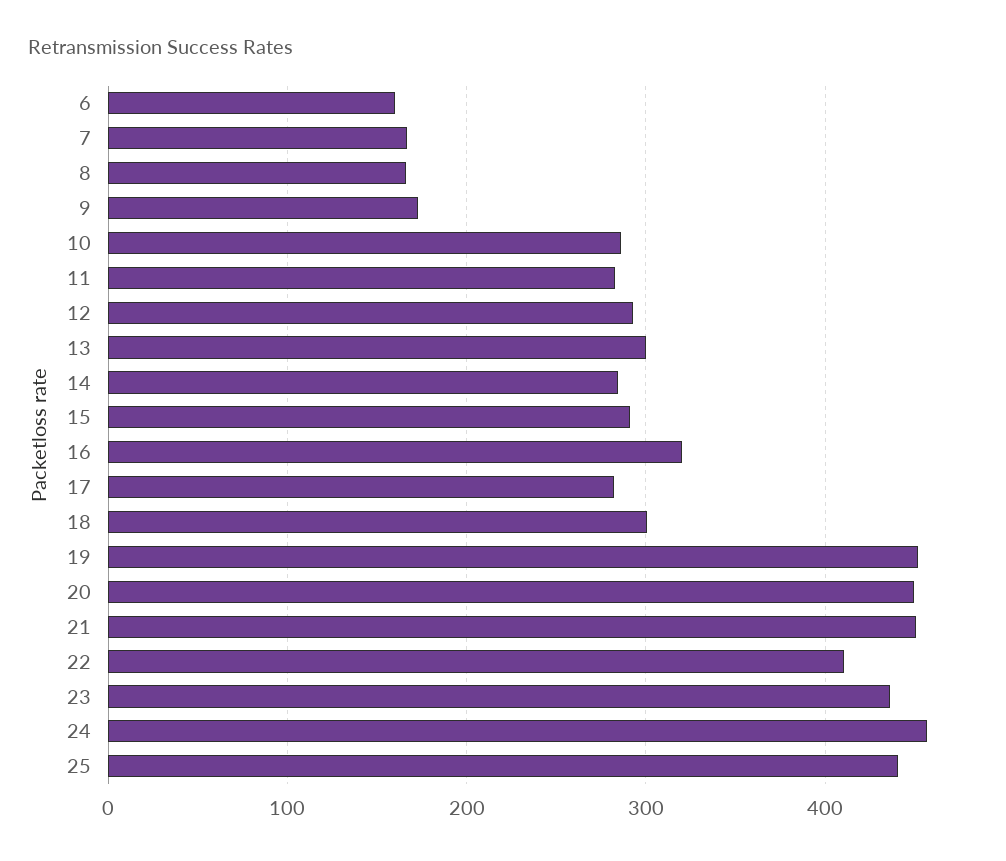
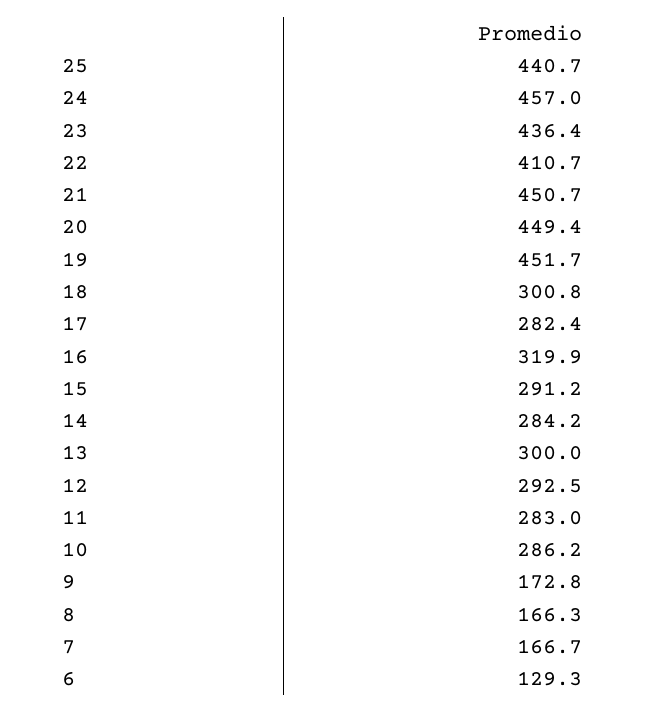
6: 160 -> 129.3

